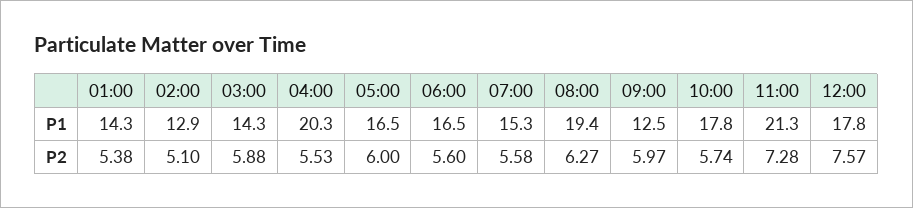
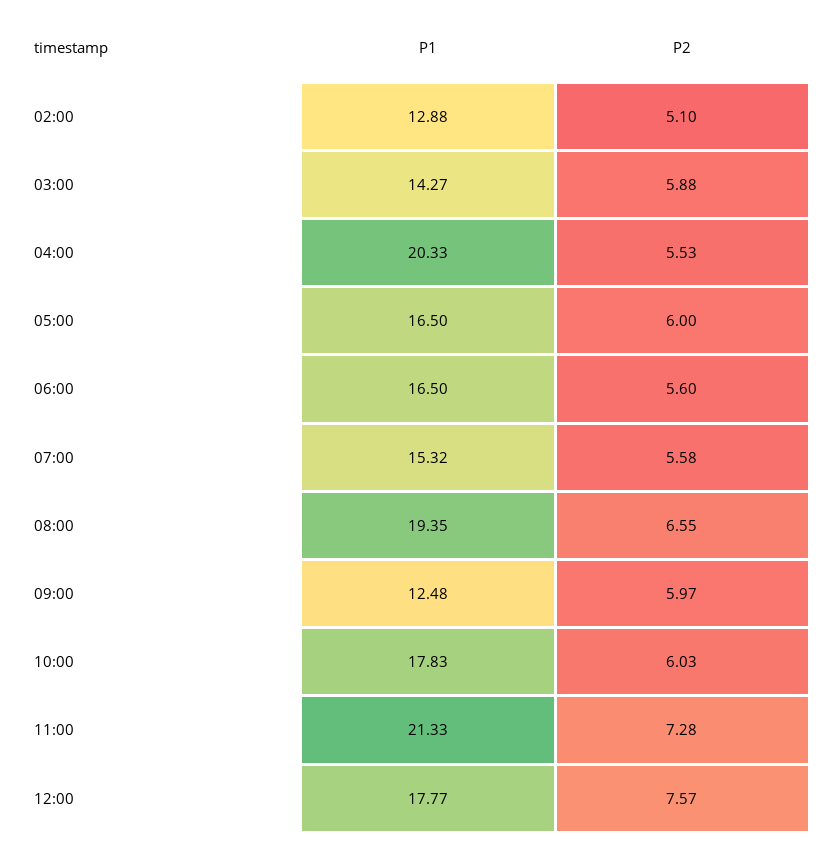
01:00, P1: 14.3 -> none
01:00, P2: 5.38 -> none
08:00, P2: 6.27 -> 6.55
10:00, P2: 5.74 -> 6.03

